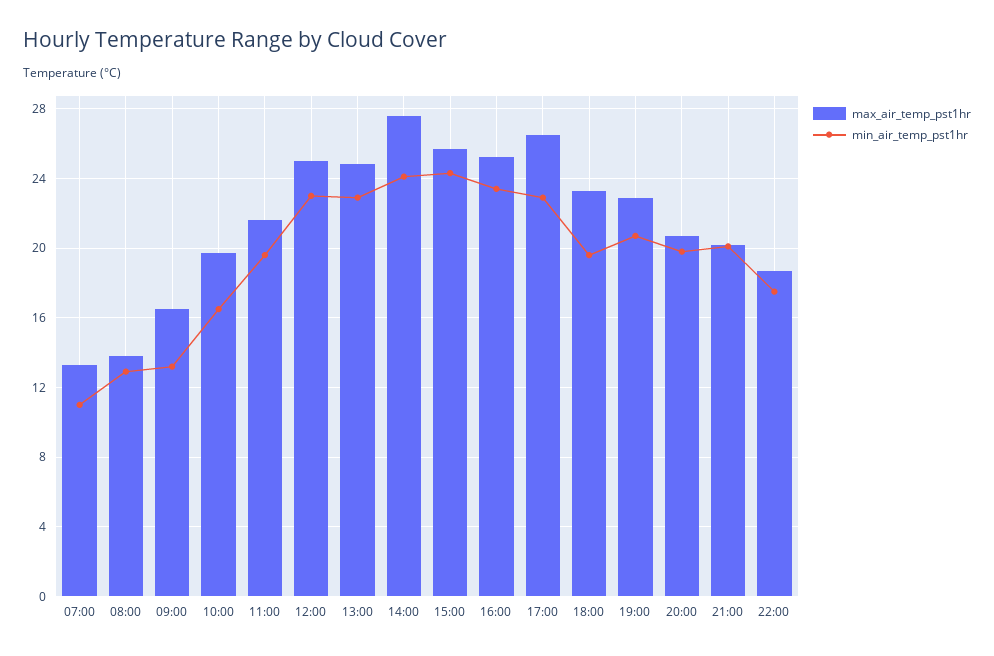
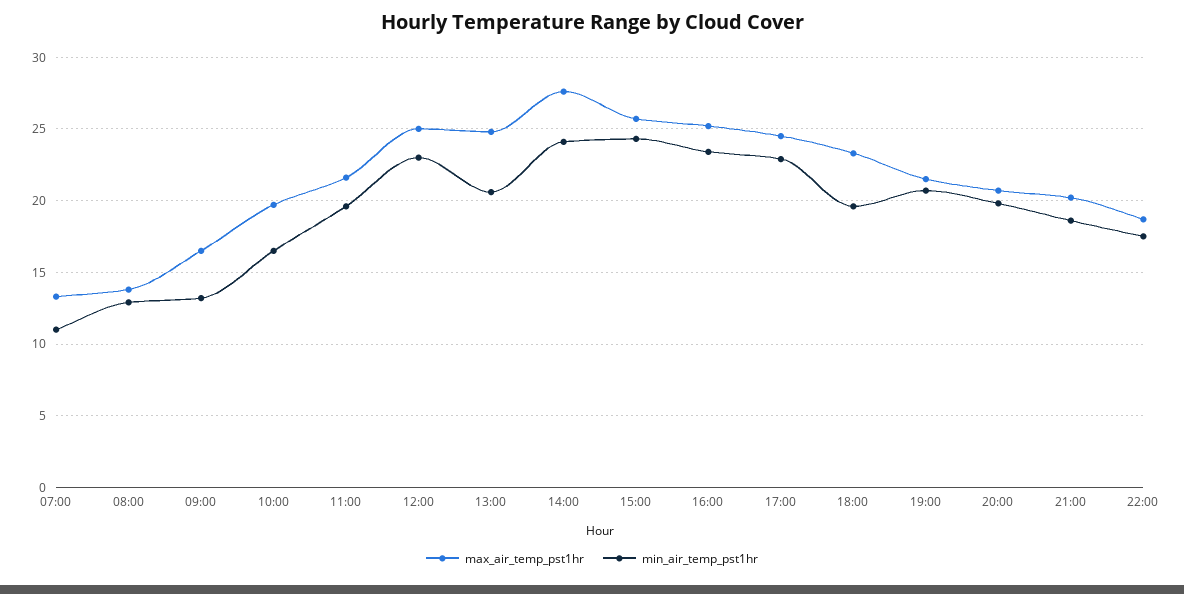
min_air_temp_pst1hr, 13:00: 23 -> 20.5
max_air_temp_pst1hr, 17:00: 26.5 -> 24.5
max_air_temp_pst1hr, 19:00: 23 -> 21.5
min_air_temp_pst1hr, 21:00: 20 -> 18.5

